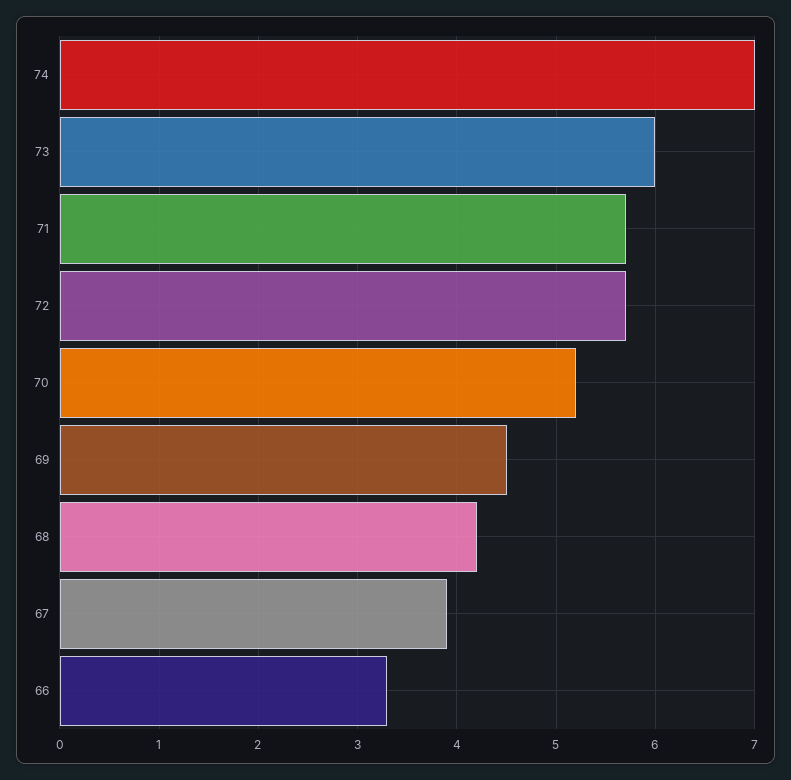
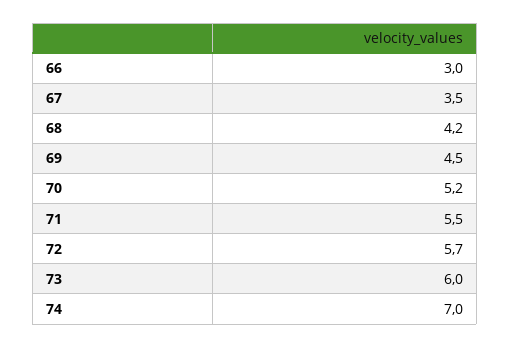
71: 5.7 -> 5.5
67: 3.9 -> 3.5
66: 3.3 -> 3

